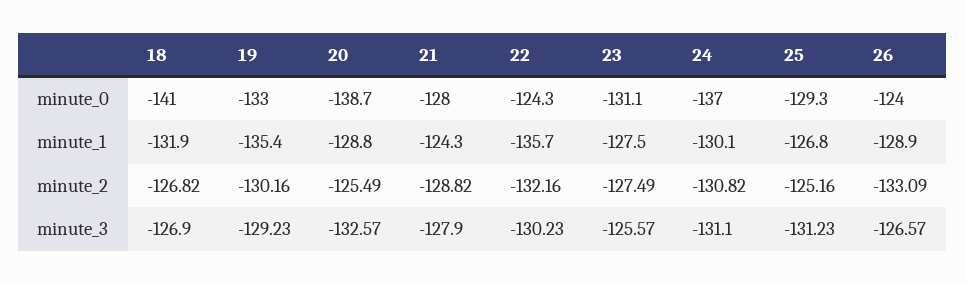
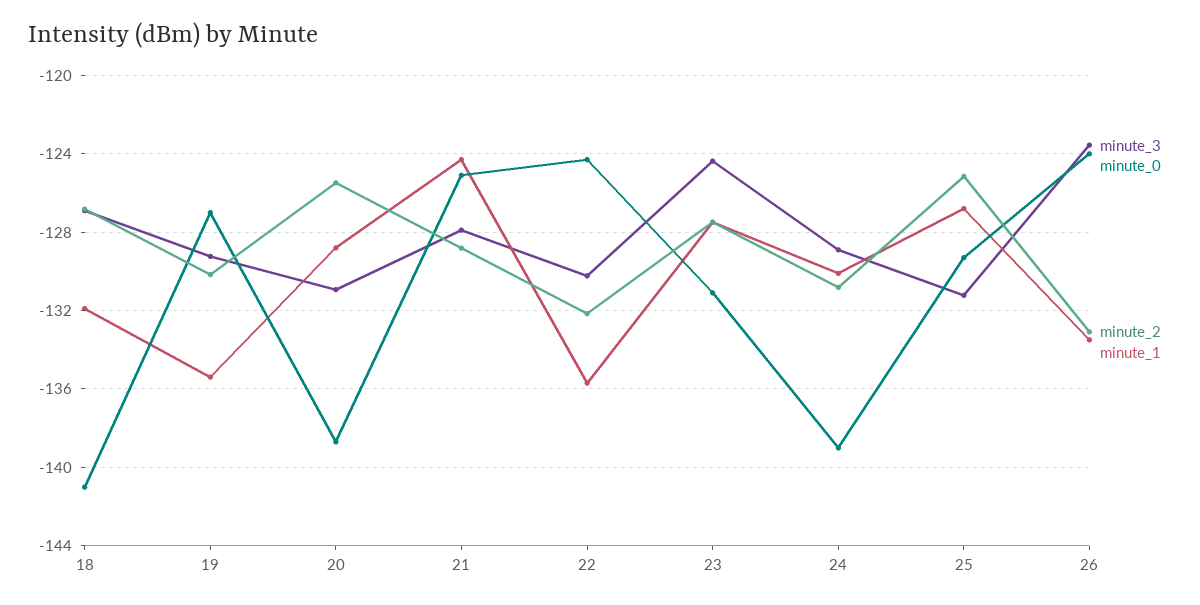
minute_0, 19: -133 -> -127
minute_0, 21: -128 -> -125
minute_0, 24: -137 -> -139
minute_1, 26: -128.9 -> -133.5
minute_3, 20: -132.57 -> -131
minute_3, 23: -125.57 -> -124.5
minute_3, 24: -131.1 -> -129
minute_3, 26: -126.57 -> -123.5

